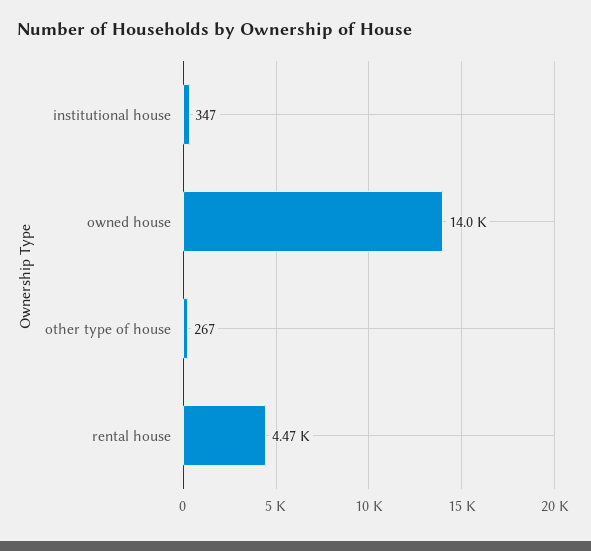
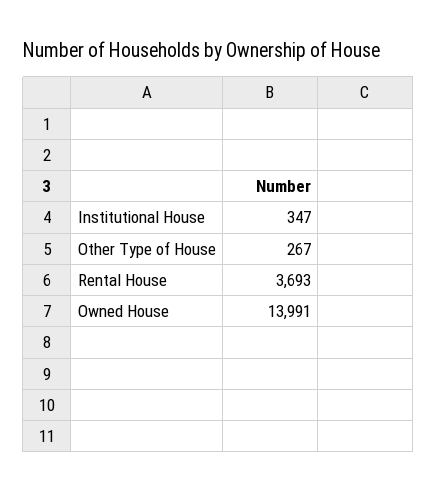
rental house: 4470 -> 3693

